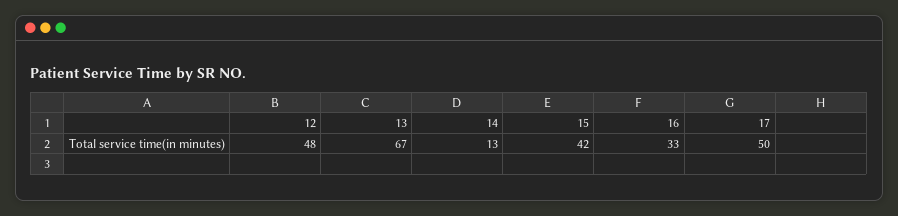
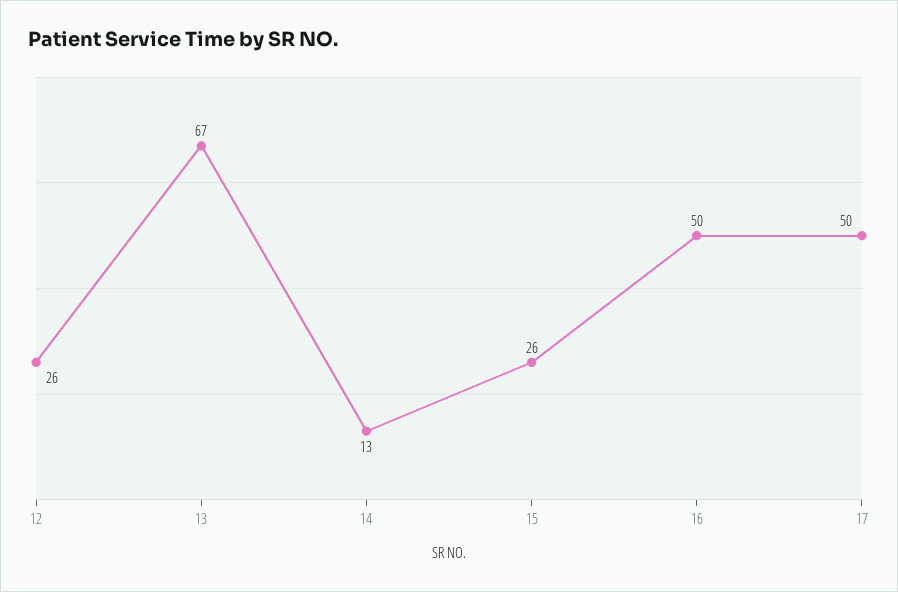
12: 48 -> 26
15: 42 -> 26
16: 33 -> 50

